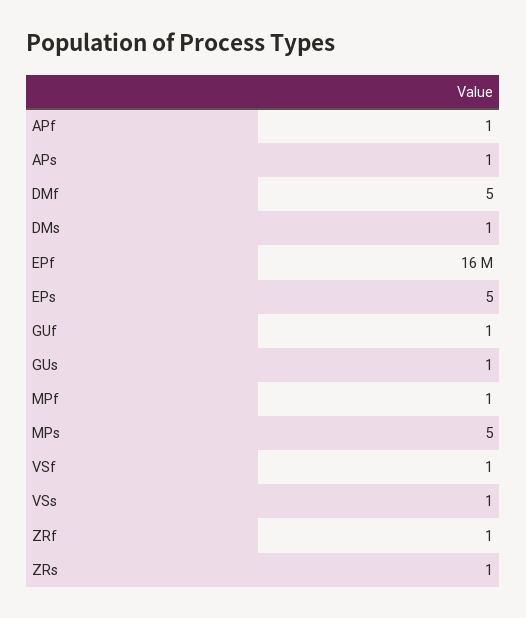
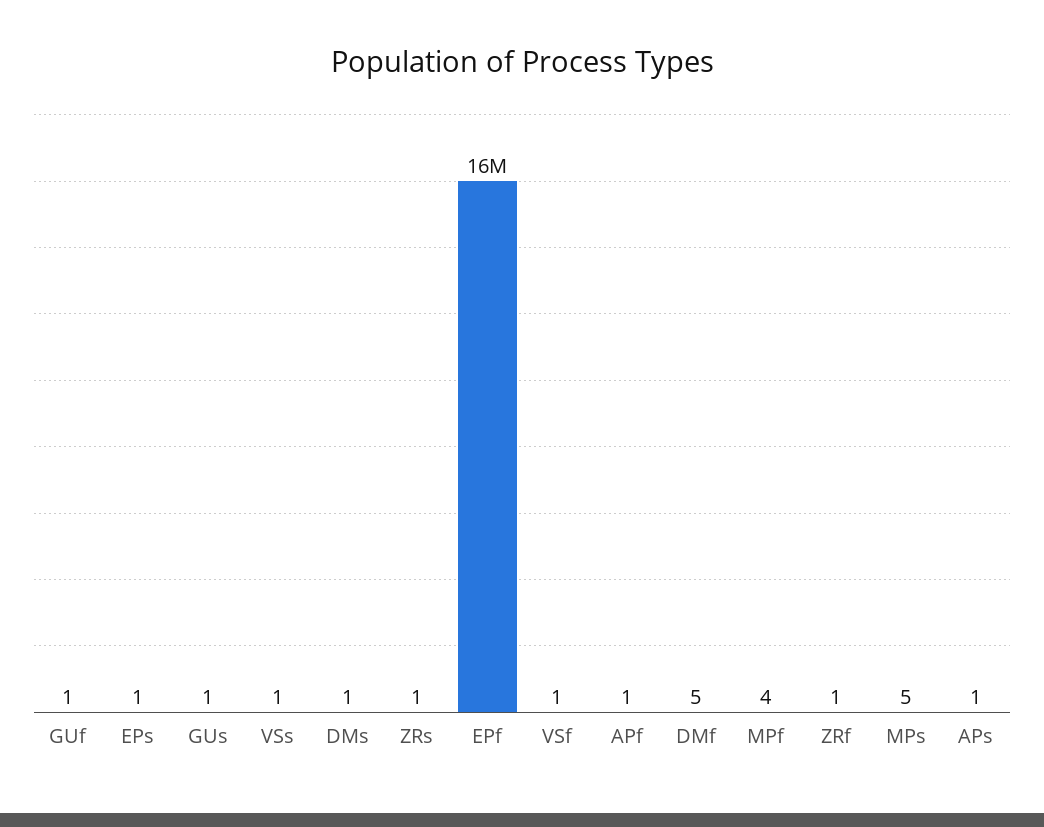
EPs: 5 -> 1
MPf: 1 -> 4

